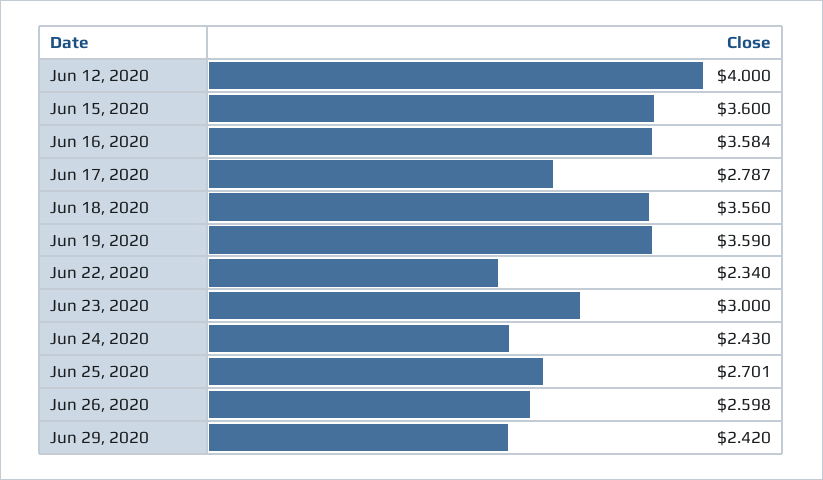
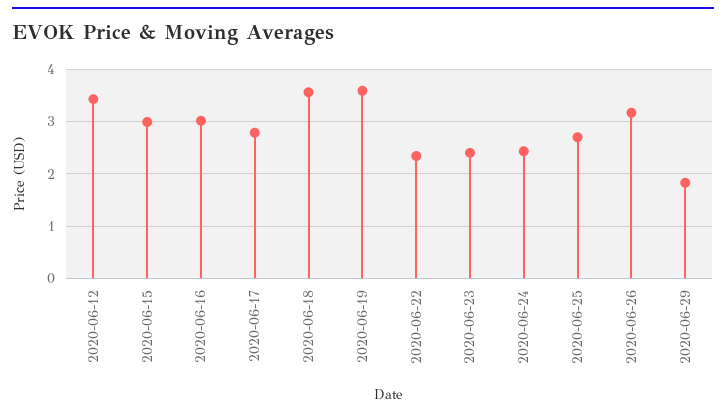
Jun 12, 2020: 4 -> 3.4
Jun 15, 2020: 3.6 -> 3
Jun 16, 2020: 3.584 -> 3
Jun 23, 2020: 3 -> 2.4
Jun 26, 2020: 2.598 -> 3.2
Jun 29, 2020: 2.42 -> 1.8

